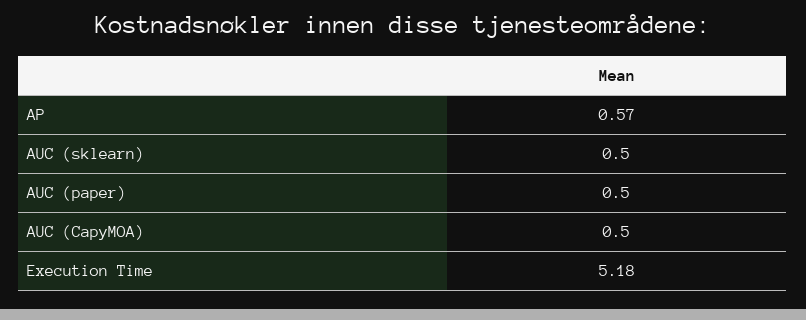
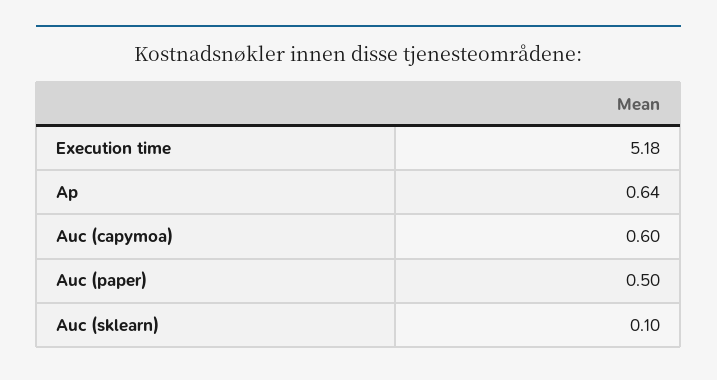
AP: 0.57 -> 0.64
AUC (sklearn): 0.5 -> 0.1
AUC (CapyMOA): 0.5 -> 0.6

